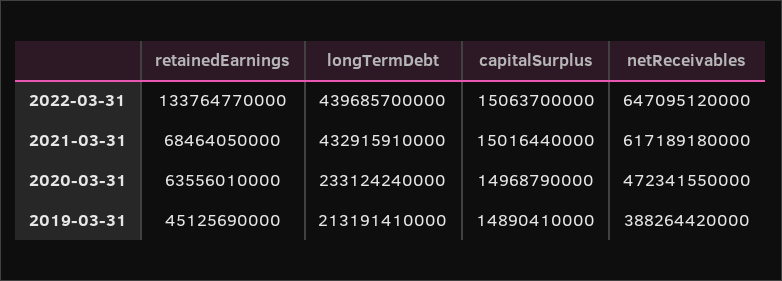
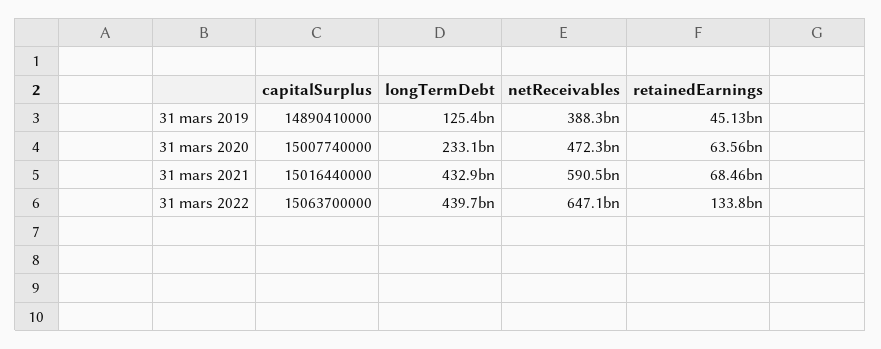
netReceivables, 2021-03-31: 617189180000 -> 590500000000
capitalSurplus, 2020-03-31: 14968790000 -> 15007740000
longTermDebt, 2019-03-31: 213191410000 -> 125400000000

